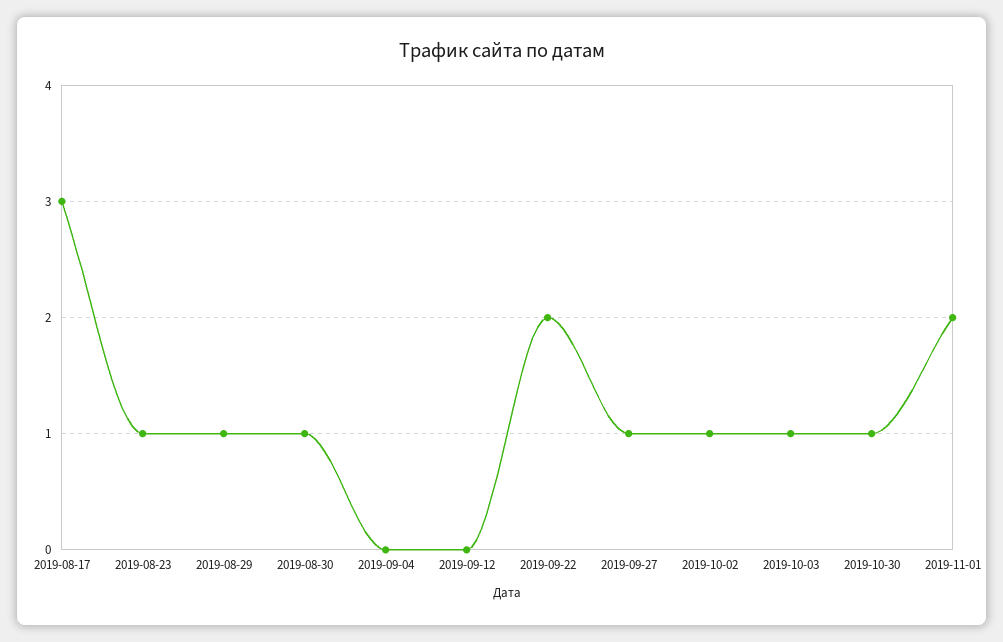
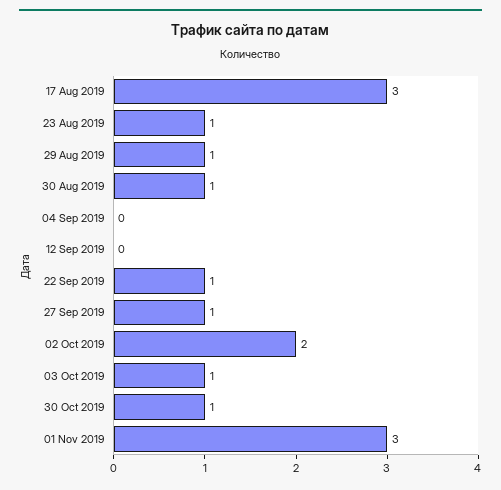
2019-09-22: 2 -> 1
2019-10-02: 1 -> 2
2019-11-01: 2 -> 3

